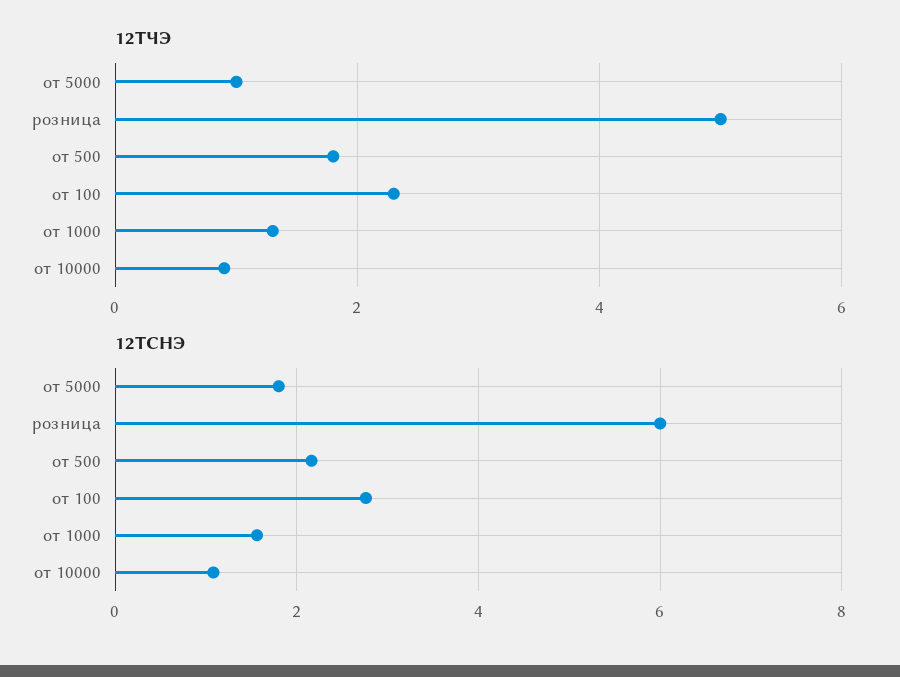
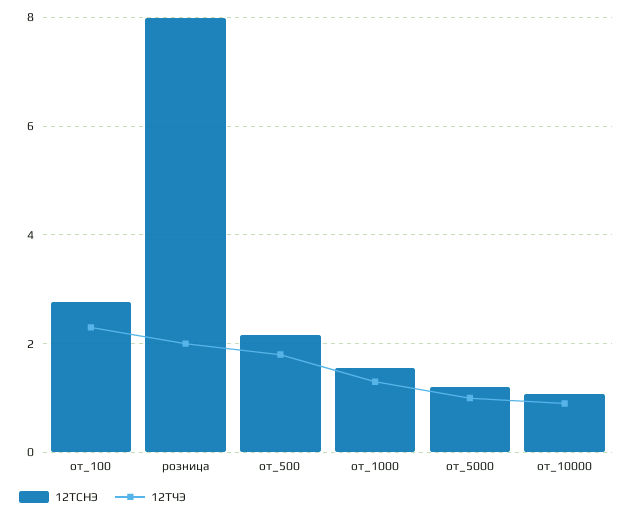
12ТЧЭ, розница: 5 -> 2
12ТСНЭ, от 5000: 1.8 -> 1.2
12ТСНЭ, розница: 6 -> 8

